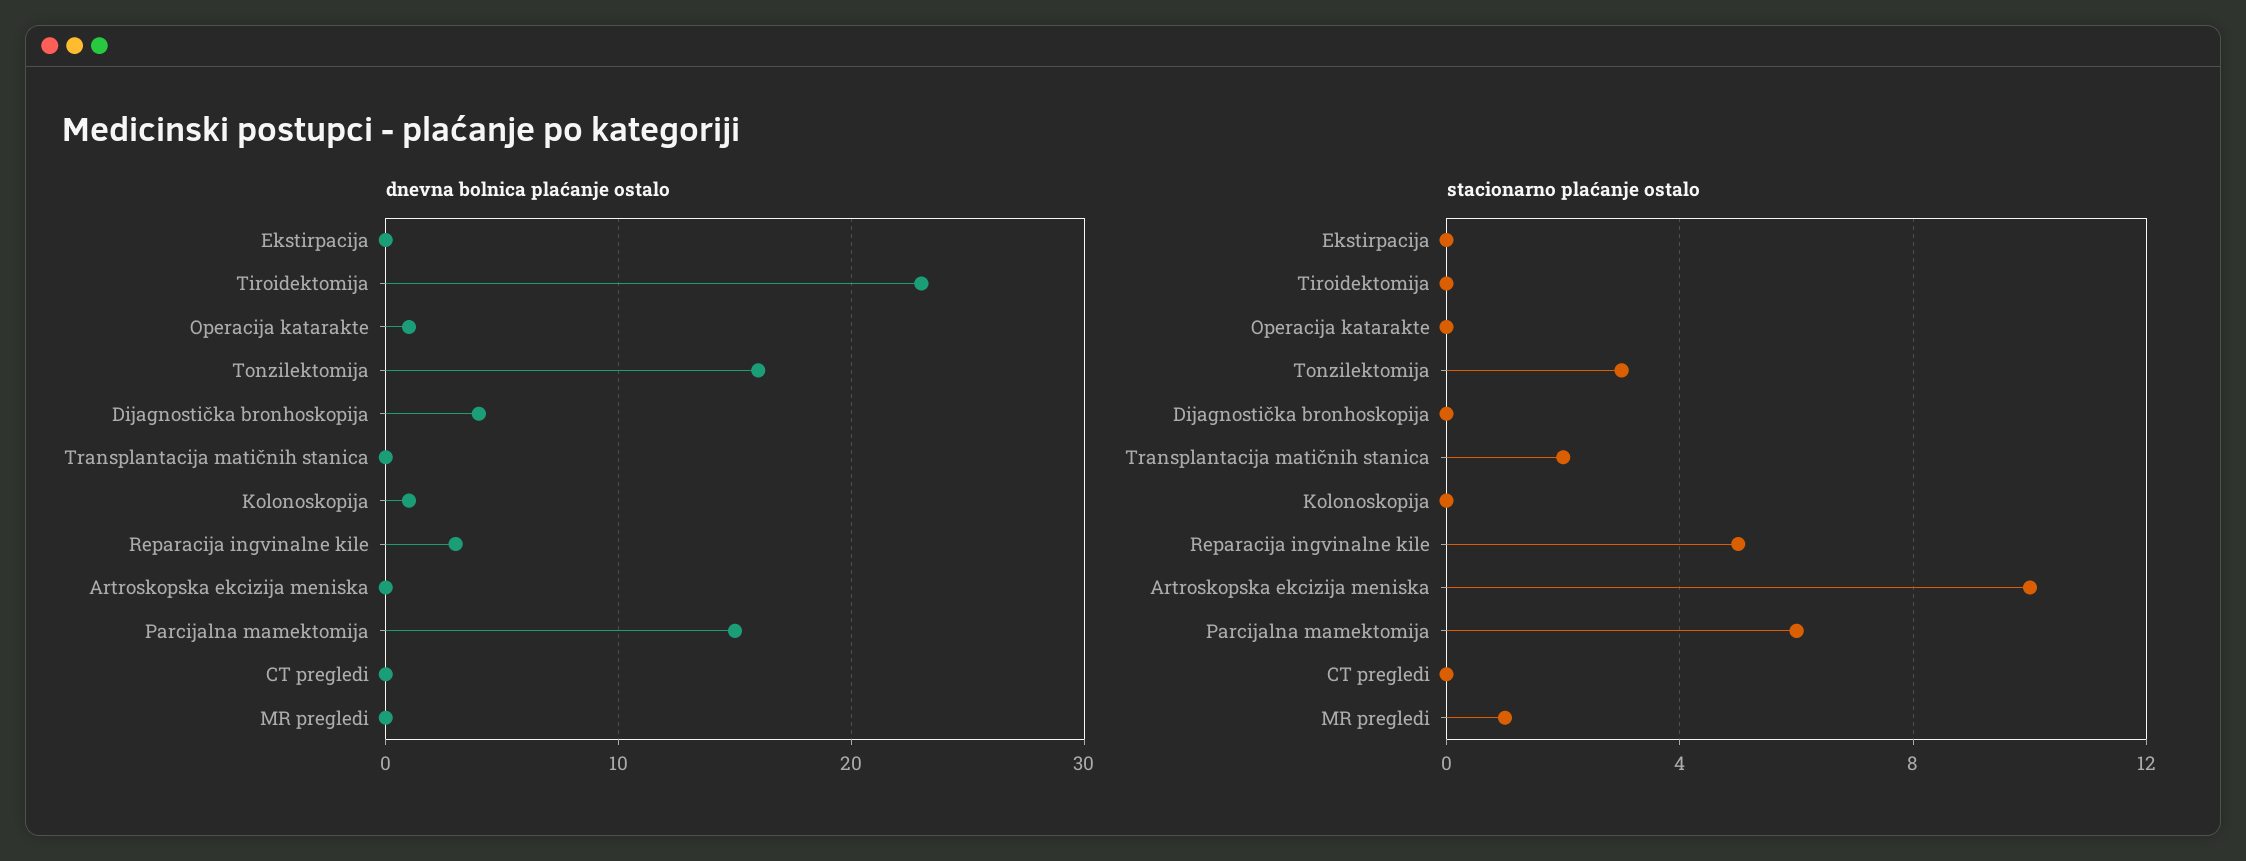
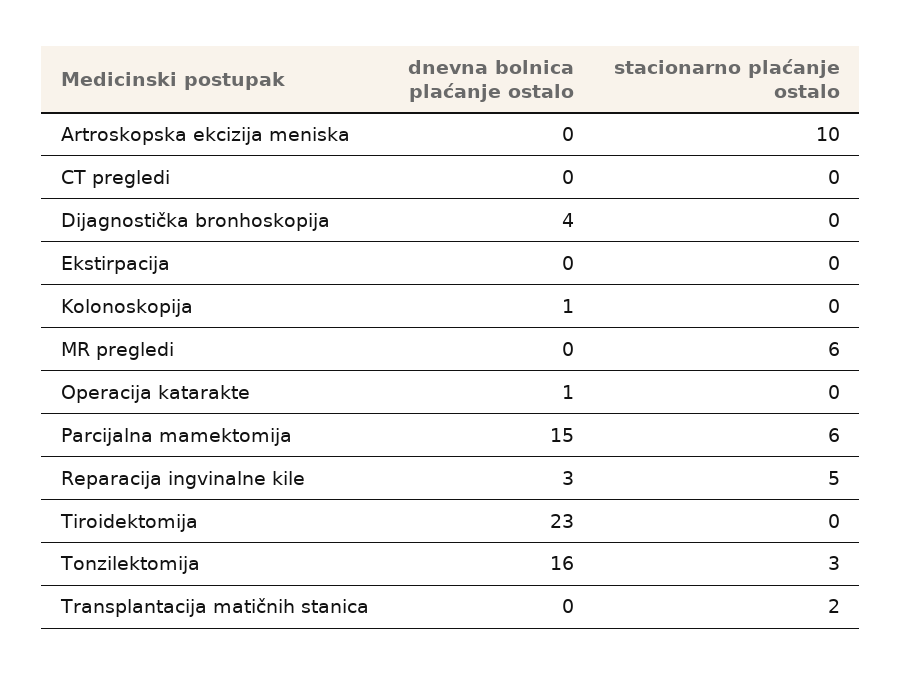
stacionarno plaćanje ostalo, MR pregledi: 1 -> 6

